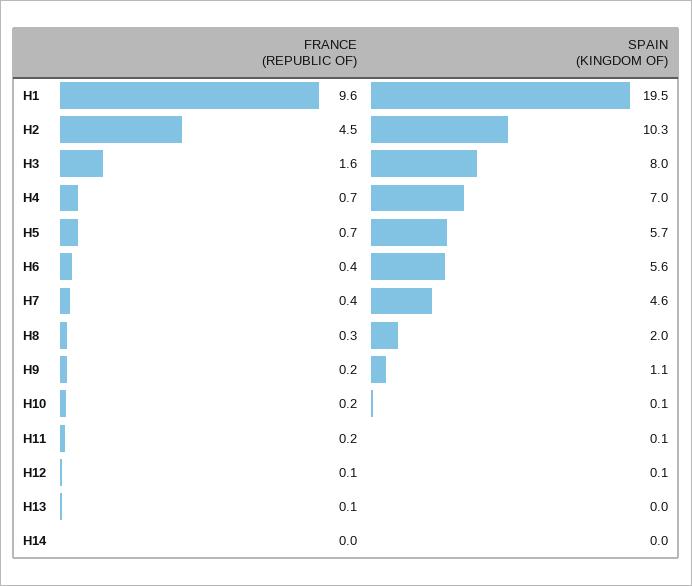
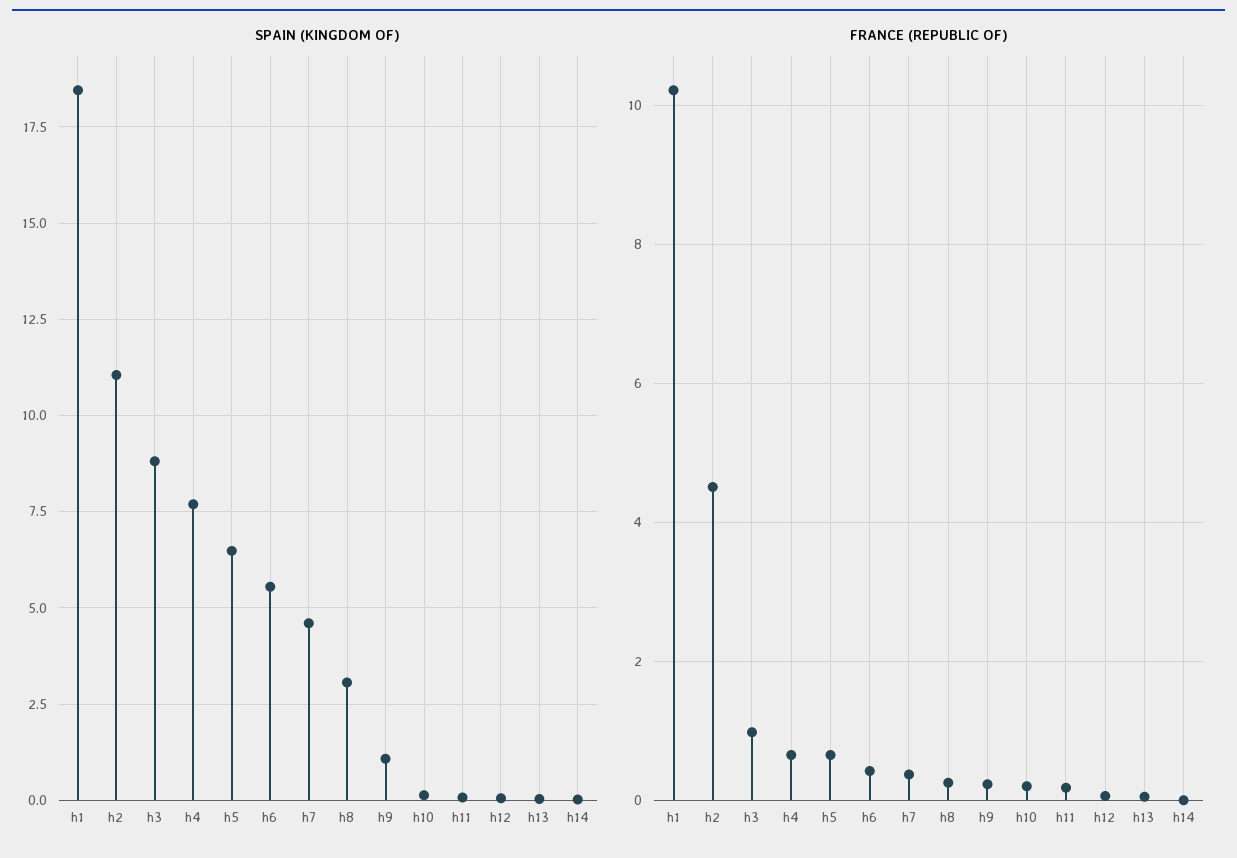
FRANCE (REPUBLIC OF), H1: 9.6 -> 10.2
SPAIN (KINGDOM OF), H1: 19.5 -> 18.5
SPAIN (KINGDOM OF), H2: 10.3 -> 11
FRANCE (REPUBLIC OF), H3: 1.6 -> 1
SPAIN (KINGDOM OF), H3: 8 -> 8.75
SPAIN (KINGDOM OF), H4: 7 -> 7.75
SPAIN (KINGDOM OF), H5: 5.7 -> 6.5
SPAIN (KINGDOM OF), H8: 2 -> 3

